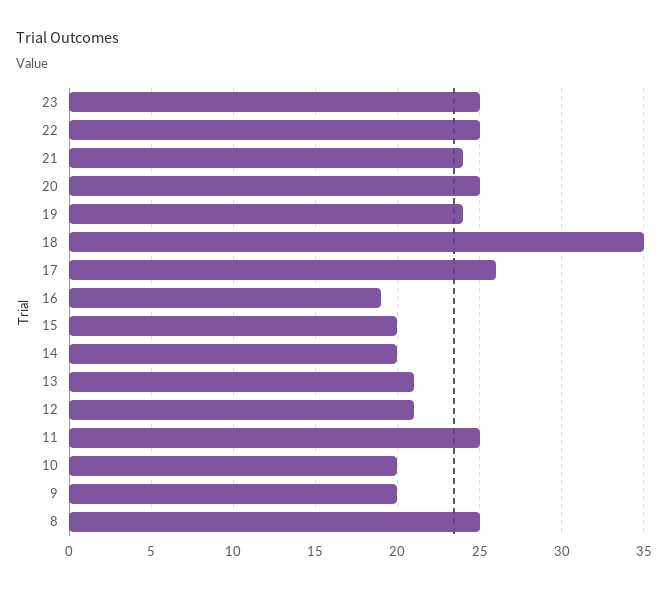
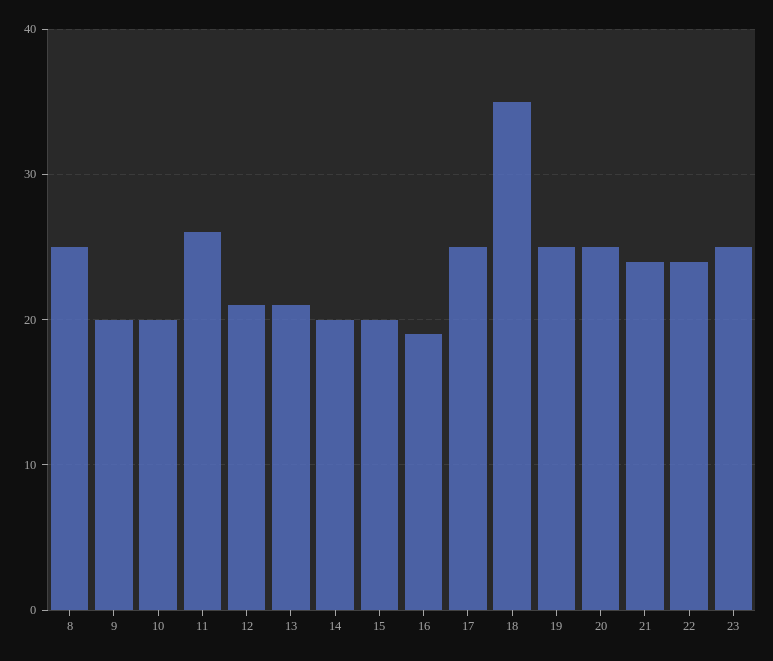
22: 25 -> 24
19: 24 -> 25
17: 26 -> 25
11: 25 -> 26

